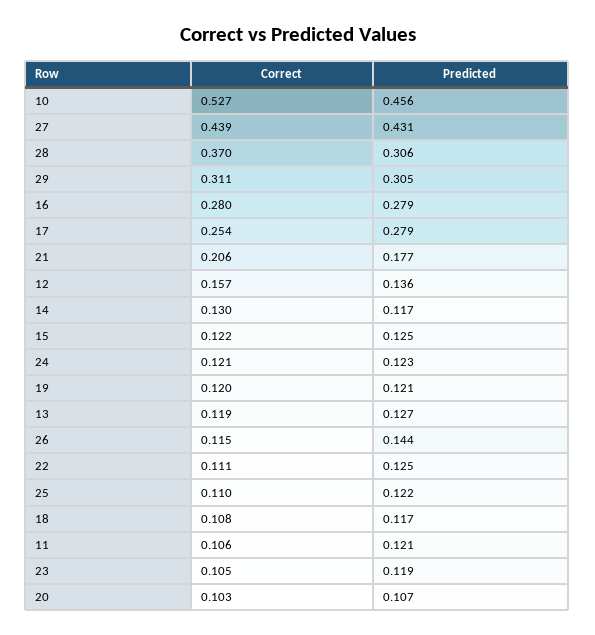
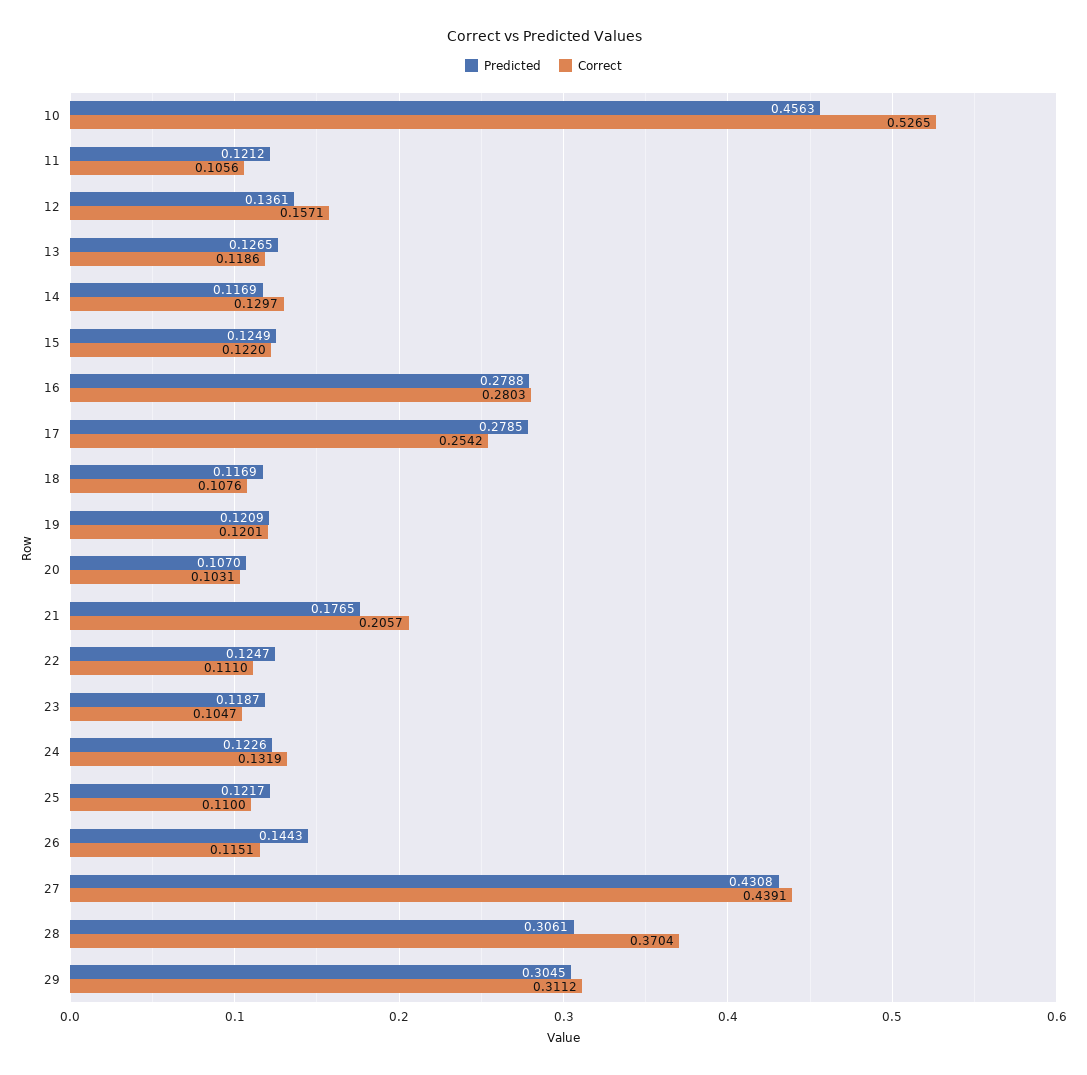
Correct, 24: 0.121 -> 0.1319

